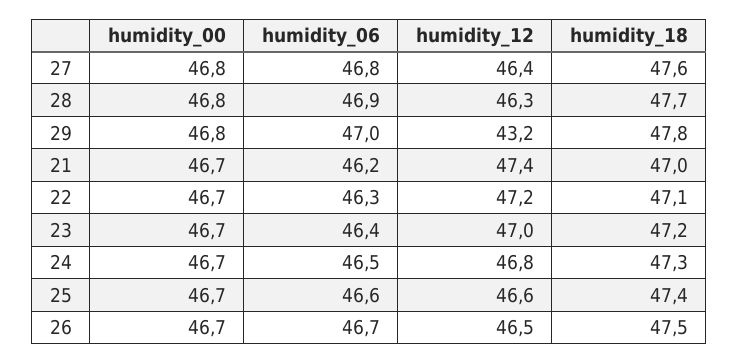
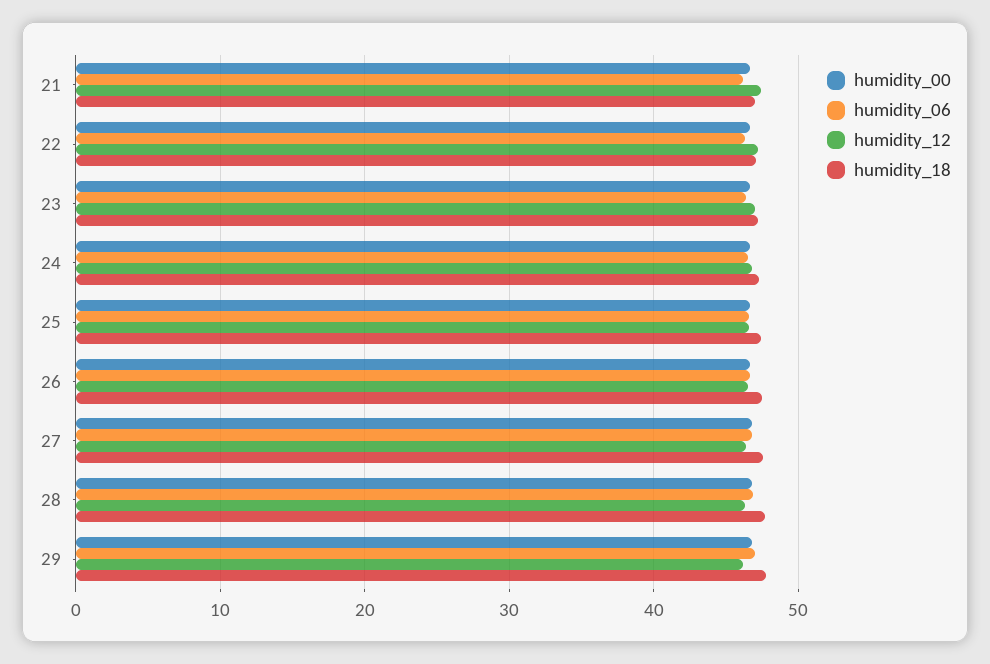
humidity_12, 29: 43.2 -> 46

